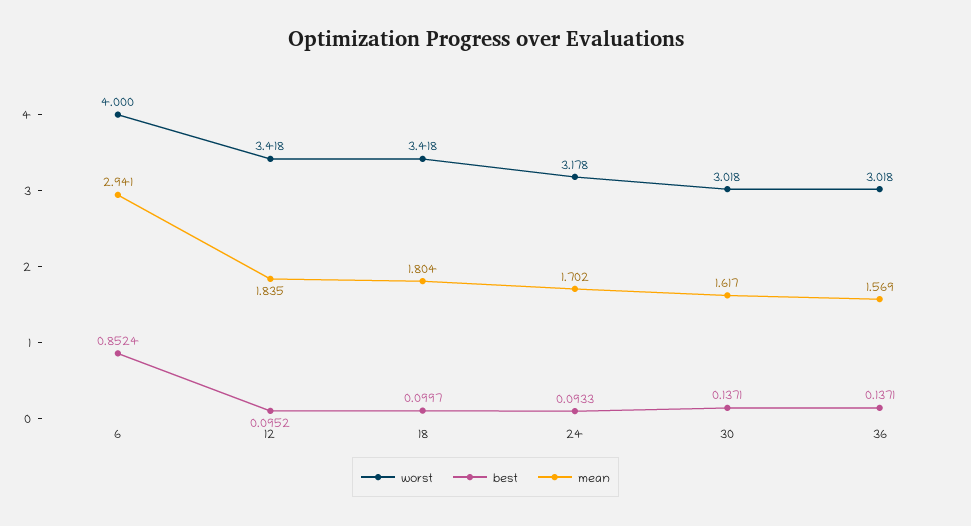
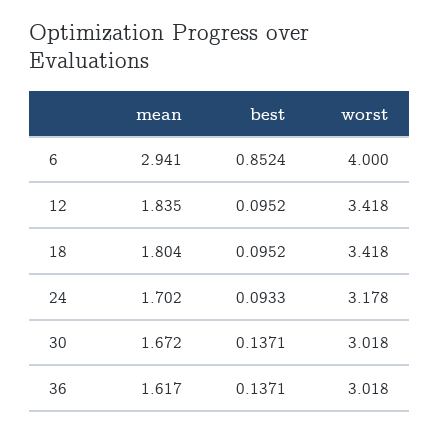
best, 18: 0.0997 -> 0.0952
mean, 30: 1.617 -> 1.672
mean, 36: 1.569 -> 1.617

